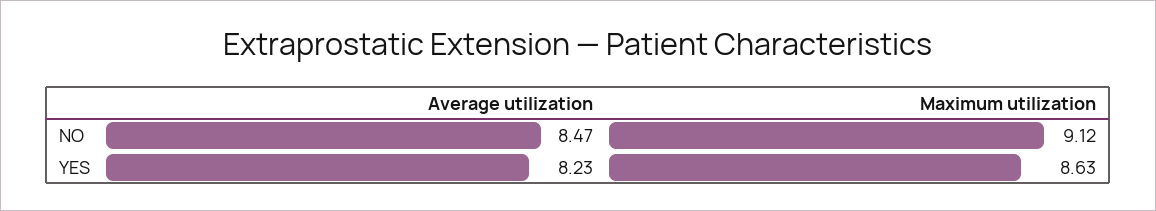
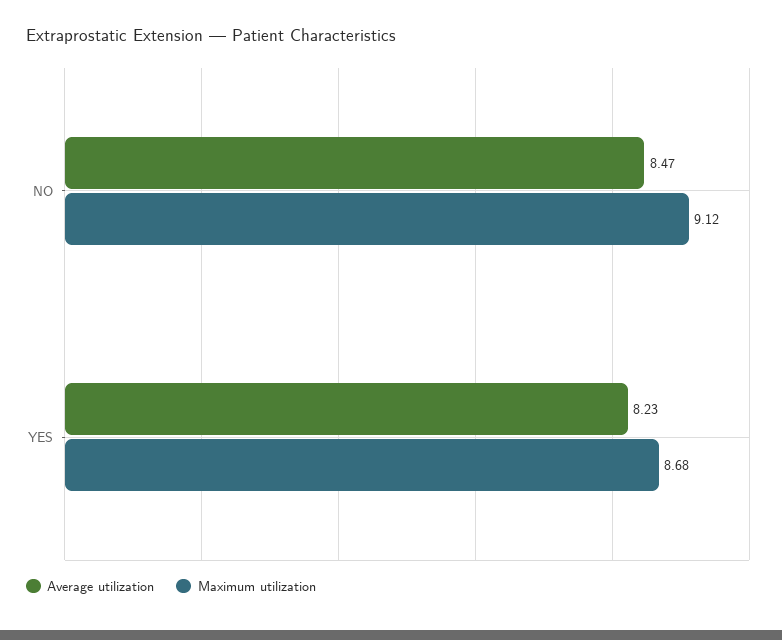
Maximum utilization, YES: 8.63 -> 8.68

